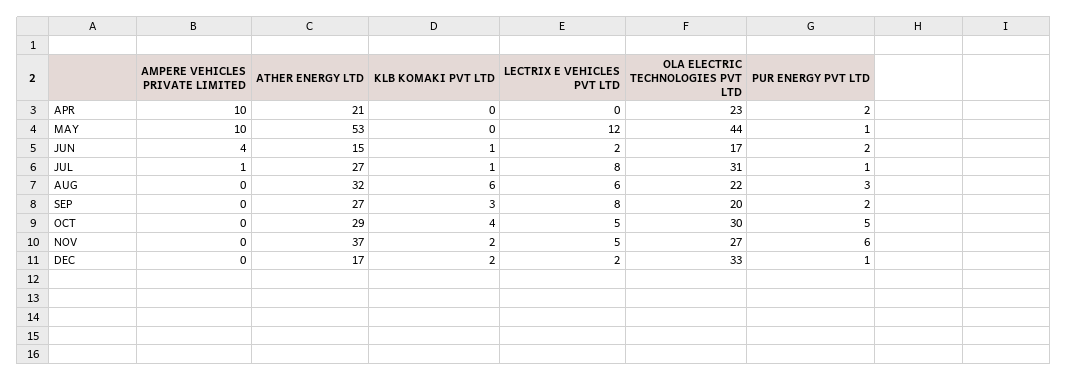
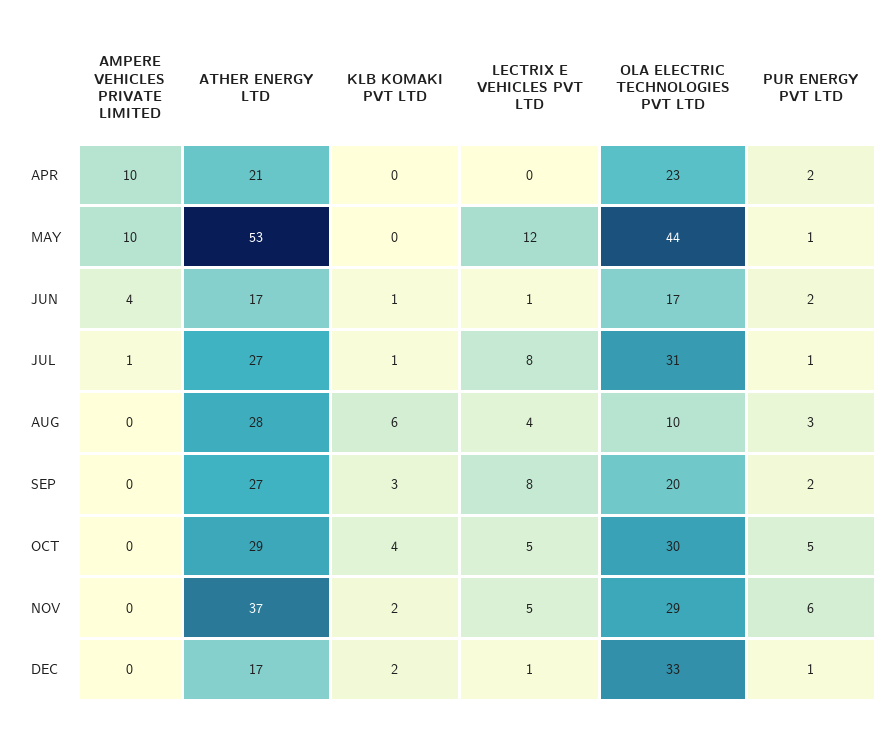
ATHER ENERGY LTD, JUN: 15 -> 17
LECTRIX E VEHICLES PVT LTD, JUN: 2 -> 1
ATHER ENERGY LTD, AUG: 32 -> 28
LECTRIX E VEHICLES PVT LTD, AUG: 6 -> 4
OLA ELECTRIC TECHNOLOGIES PVT LTD, AUG: 22 -> 10
OLA ELECTRIC TECHNOLOGIES PVT LTD, NOV: 27 -> 29
LECTRIX E VEHICLES PVT LTD, DEC: 2 -> 1

